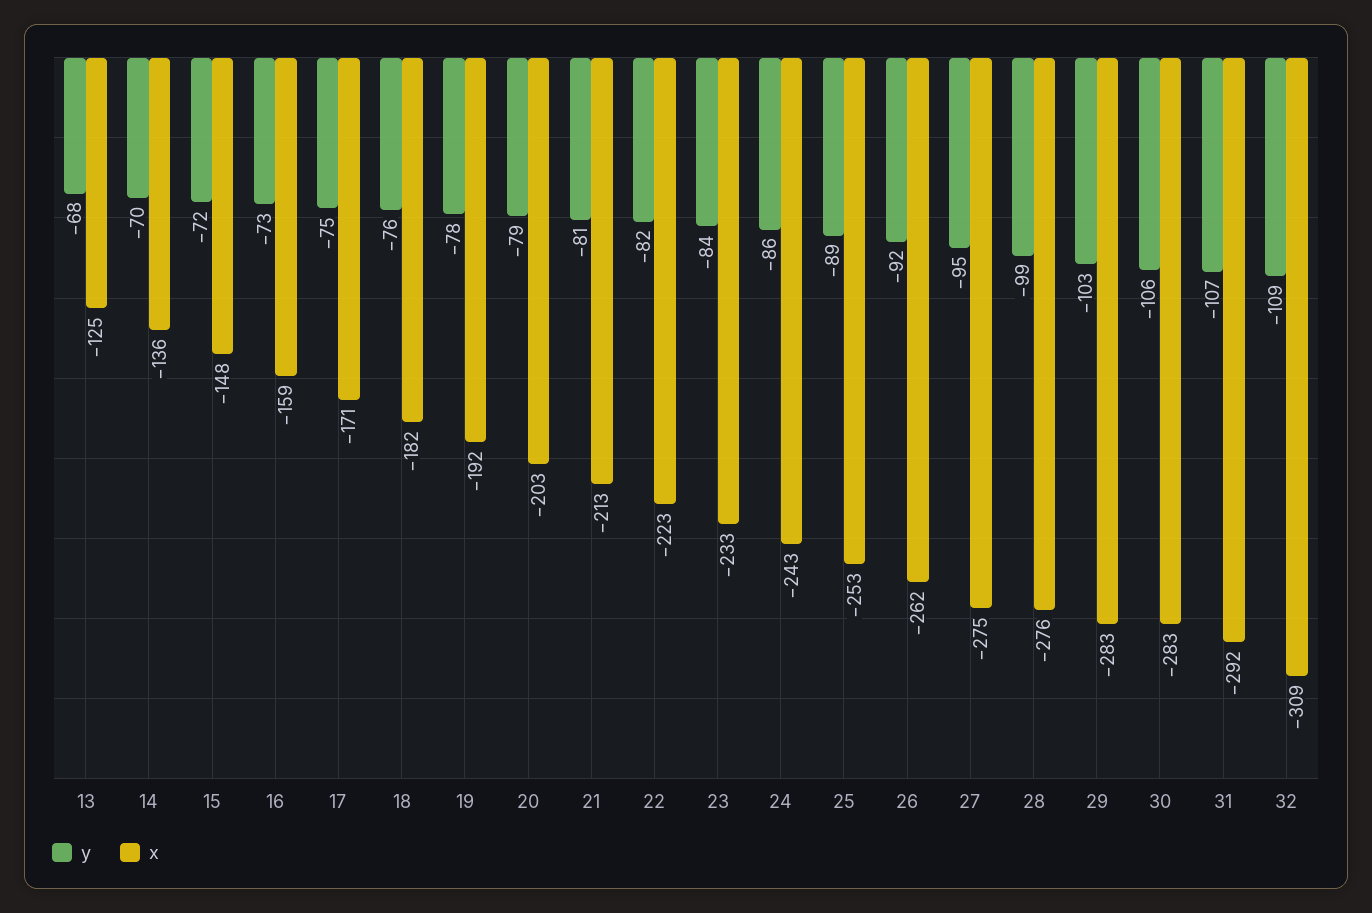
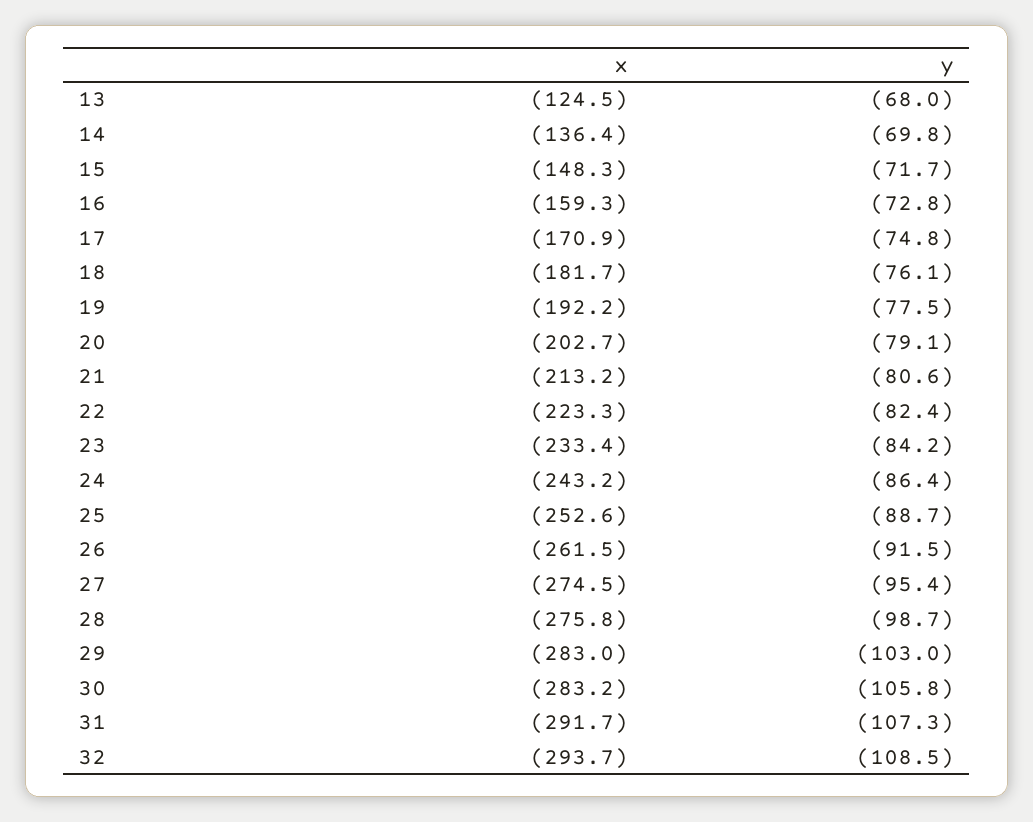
x, 32: -309 -> -293.7

